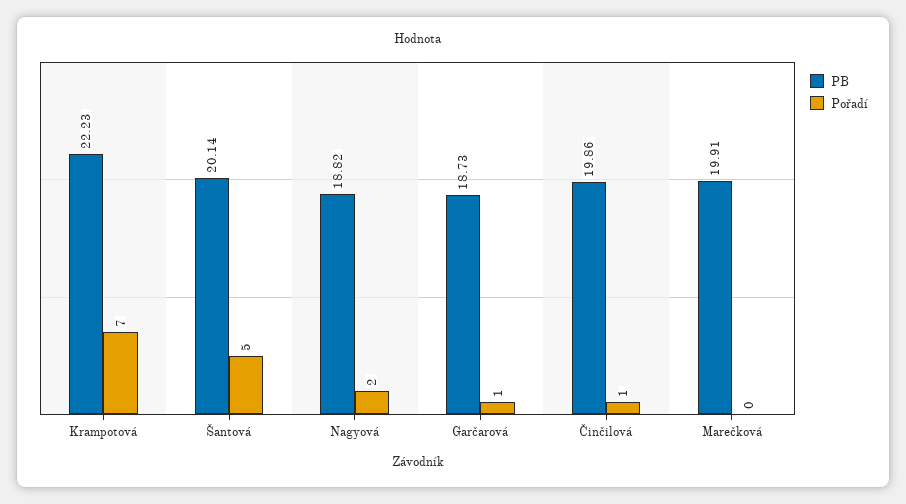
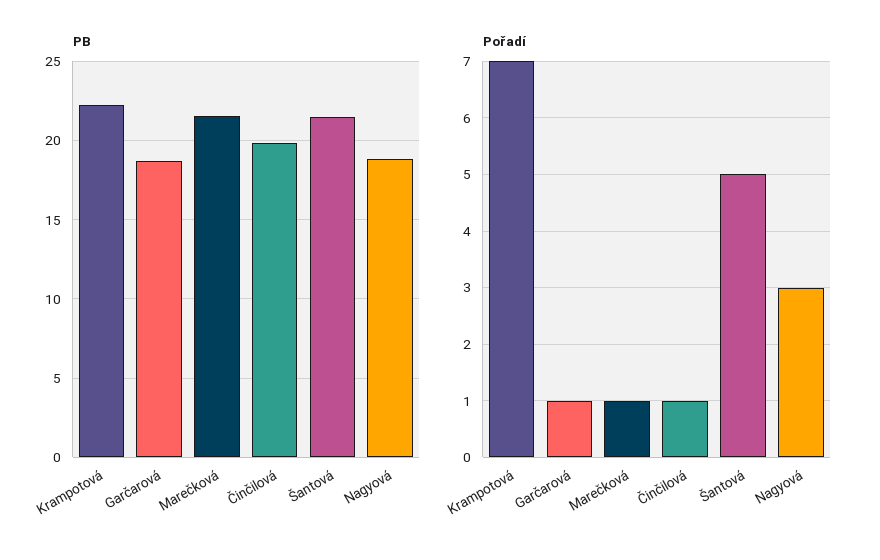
PB, Šantová: 20.14 -> 21.5
Pořadí, Nagyová: 2 -> 3
PB, Marečková: 19.91 -> 21.5
Pořadí, Marečková: 0 -> 1

